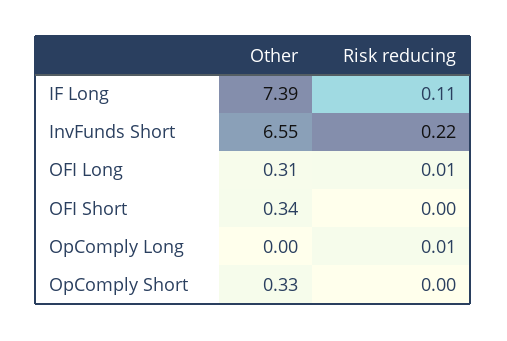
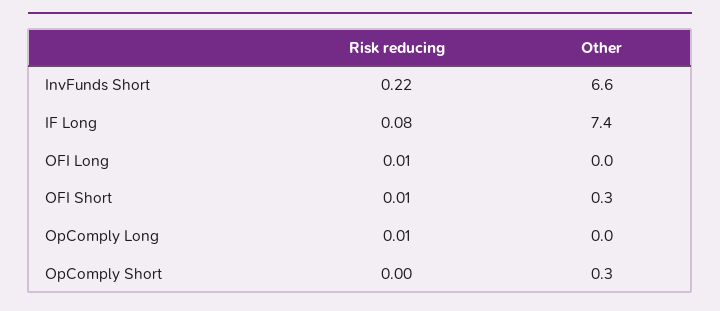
Risk reducing, IF Long: 0.11 -> 0.08
Other, OFI Long: 0.31 -> 0
Risk reducing, OFI Short: 0 -> 0.01

